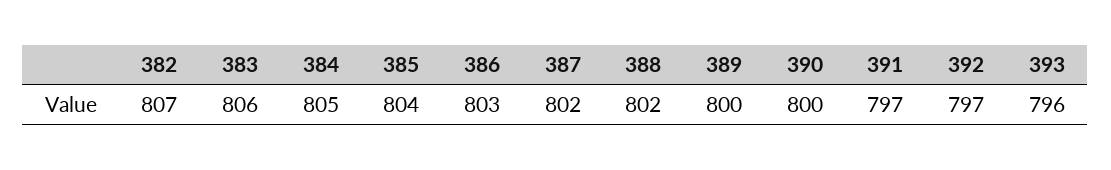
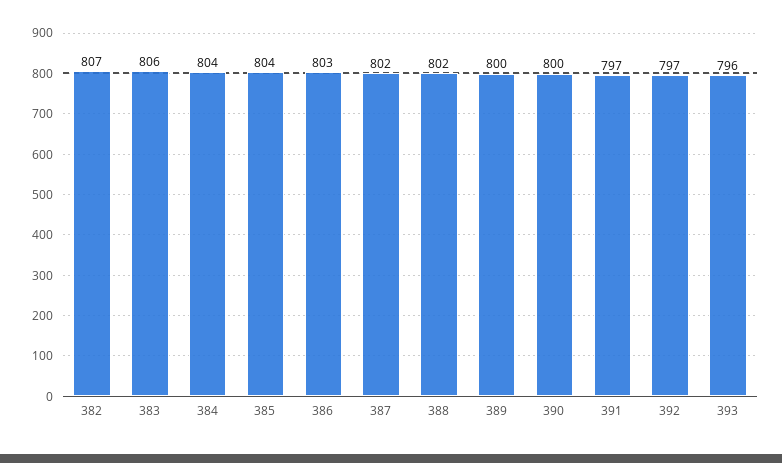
384: 805 -> 804

